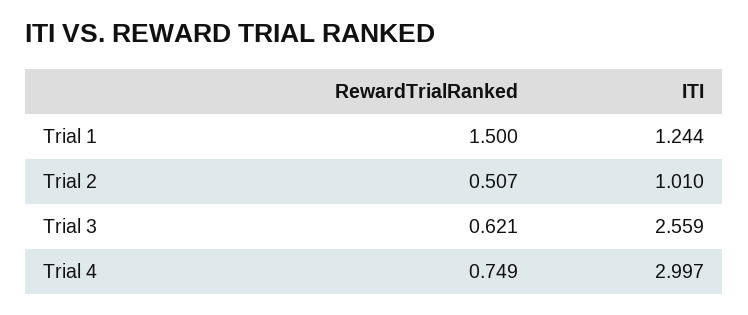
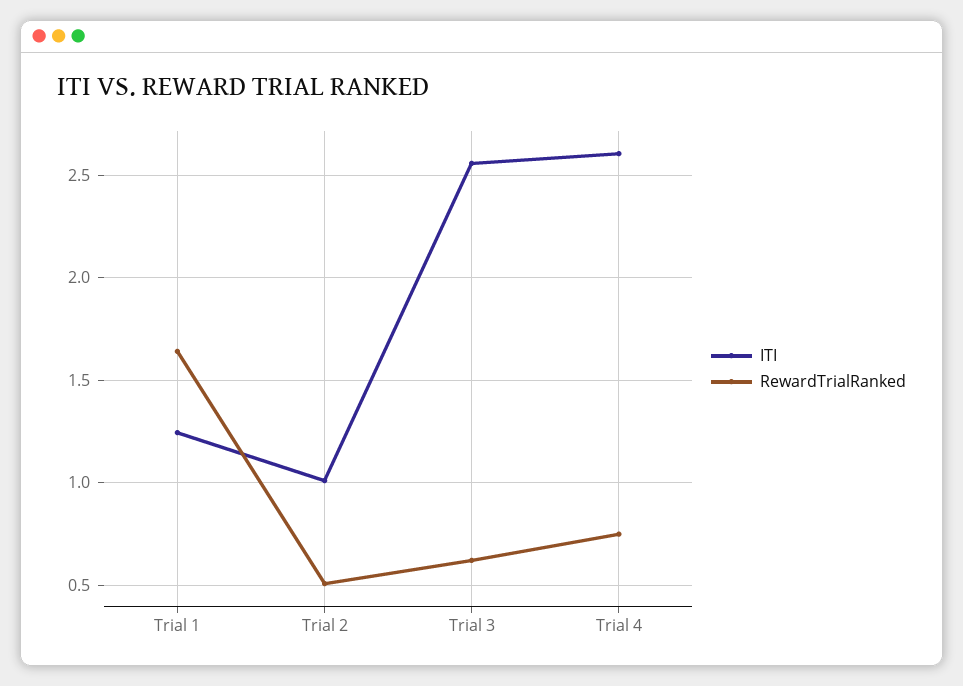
RewardTrialRanked, Trial 1: 1.5 -> 1.65
ITI, Trial 4: 2.997 -> 2.6

